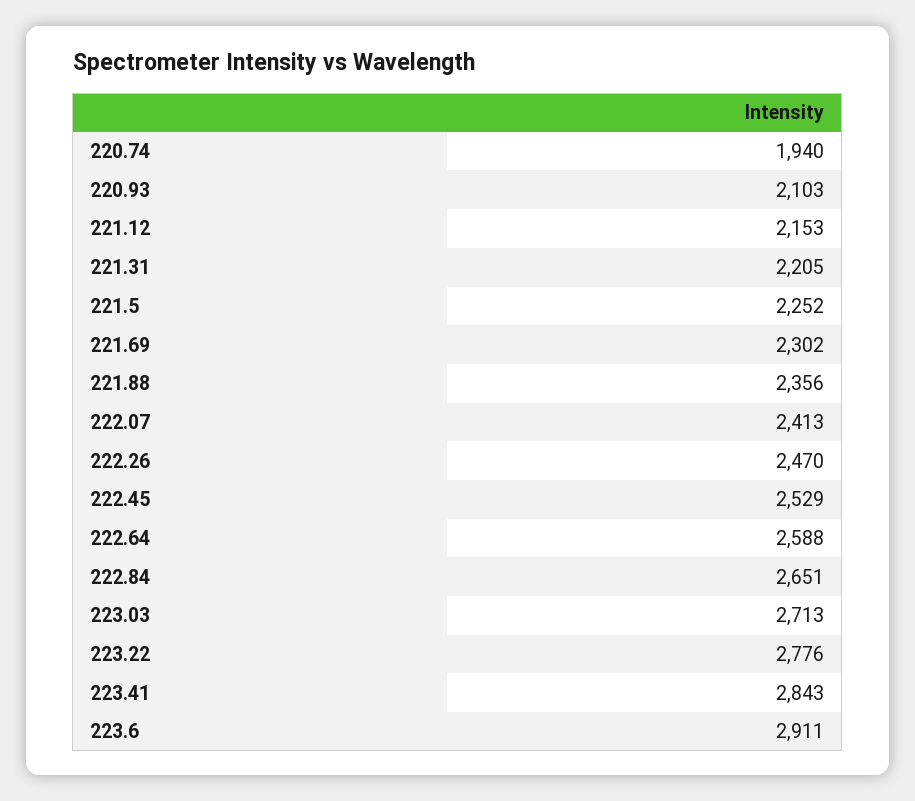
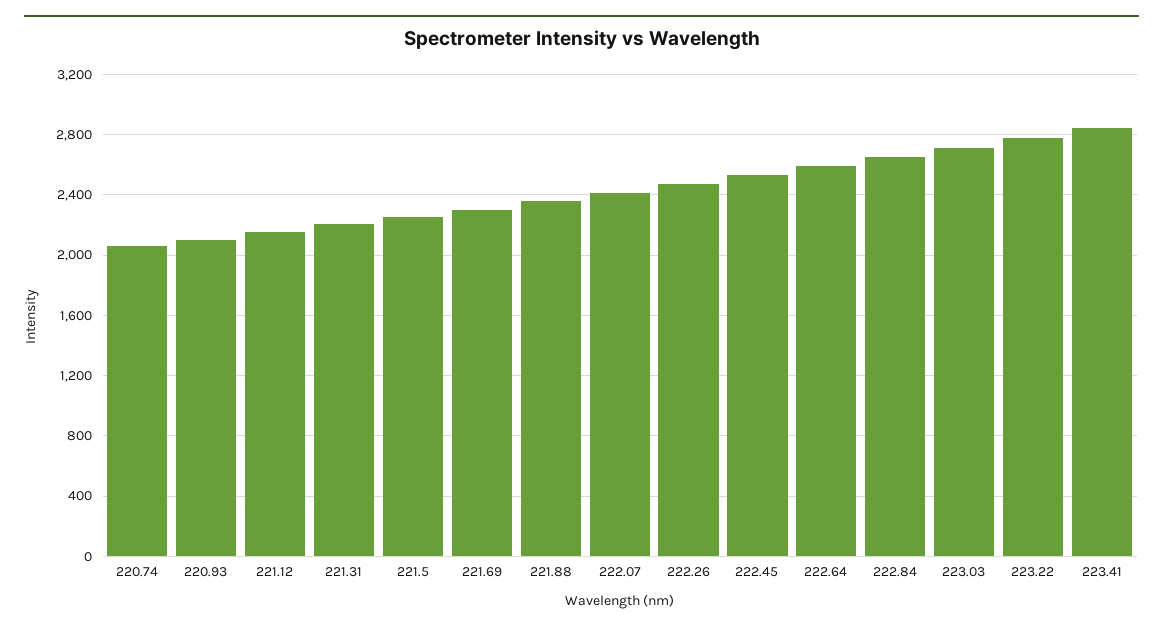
220.74: 1940 -> 2050
223.6: 2911 -> none

